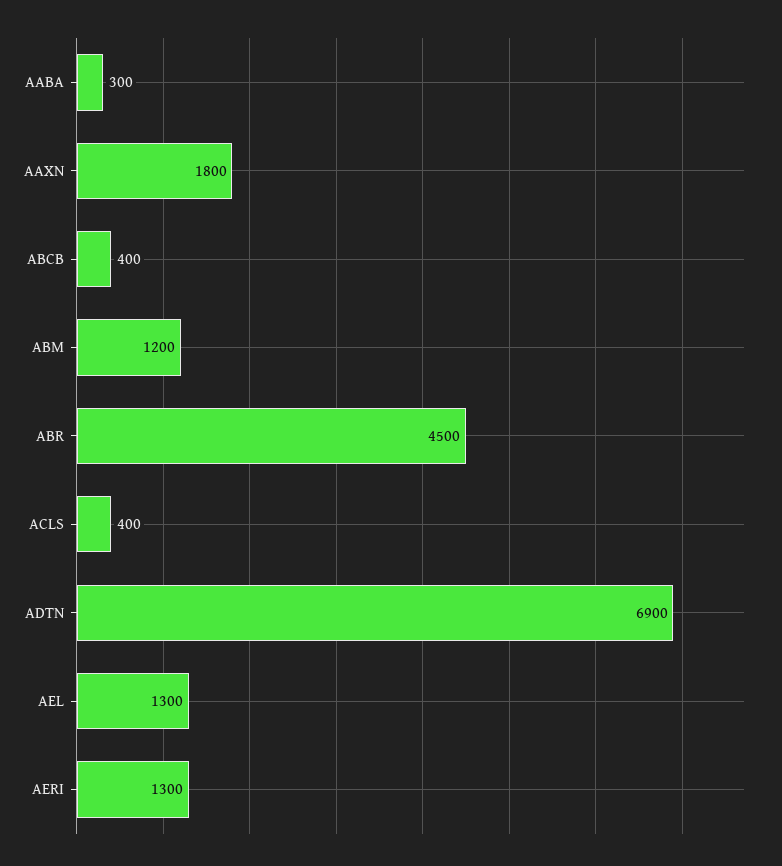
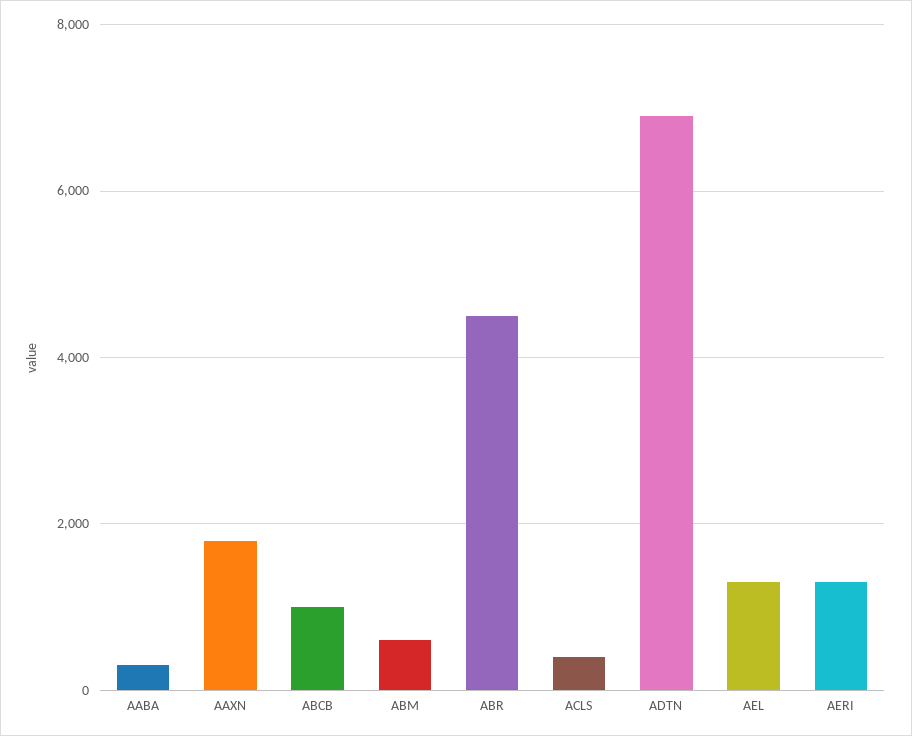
ABCB: 400 -> 1000
ABM: 1200 -> 600

